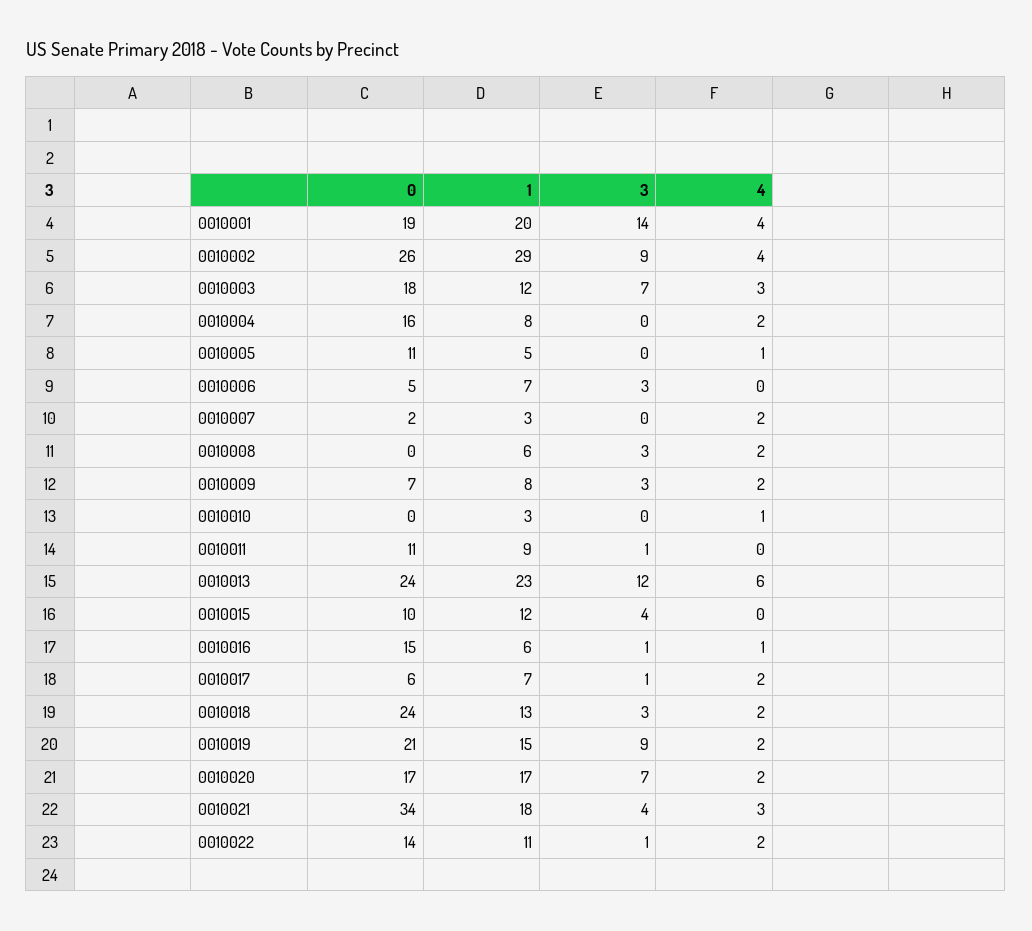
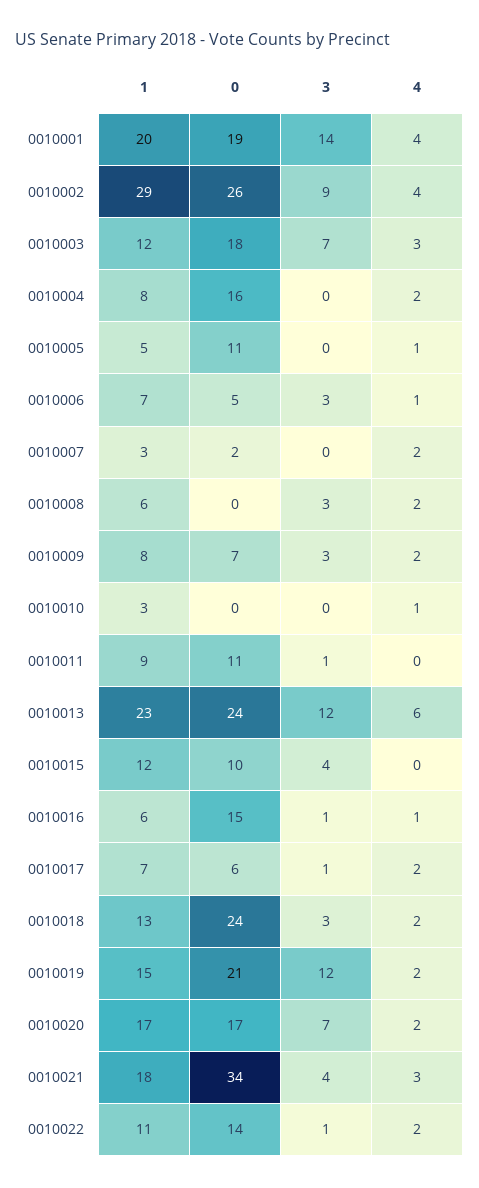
4, 0010006: 0 -> 1
3, 0010019: 9 -> 12

